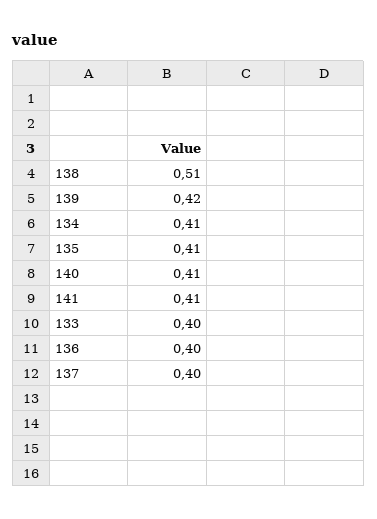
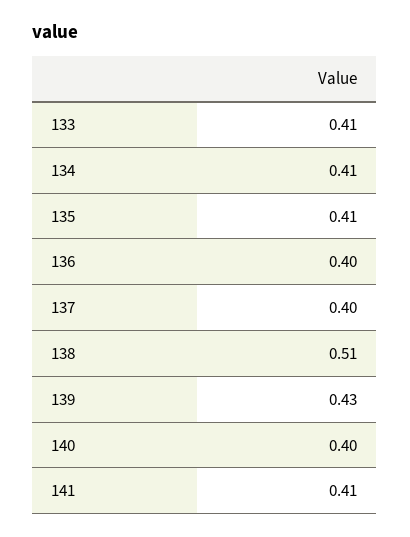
139: 0.42 -> 0.43
140: 0.41 -> 0.4
133: 0.4 -> 0.41

